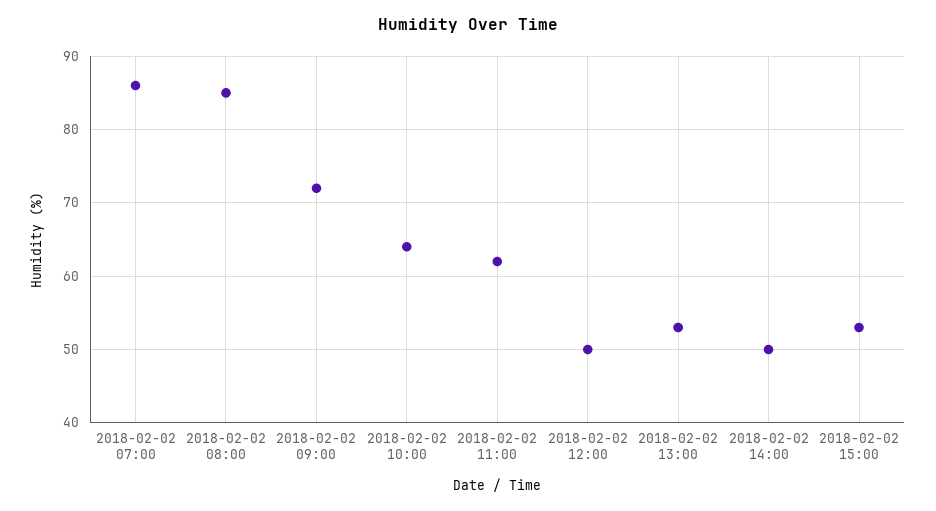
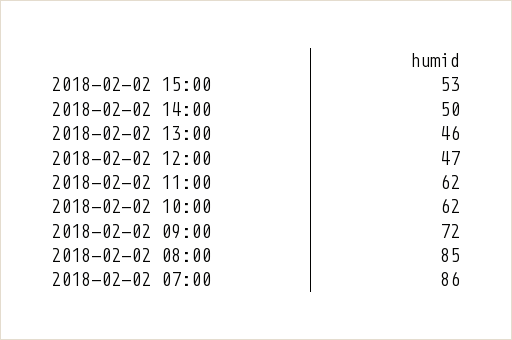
2018-02-02 10:00: 64 -> 62
2018-02-02 12:00: 50 -> 47
2018-02-02 13:00: 53 -> 46

